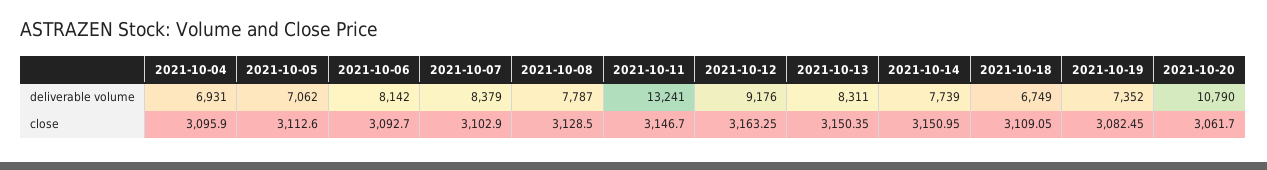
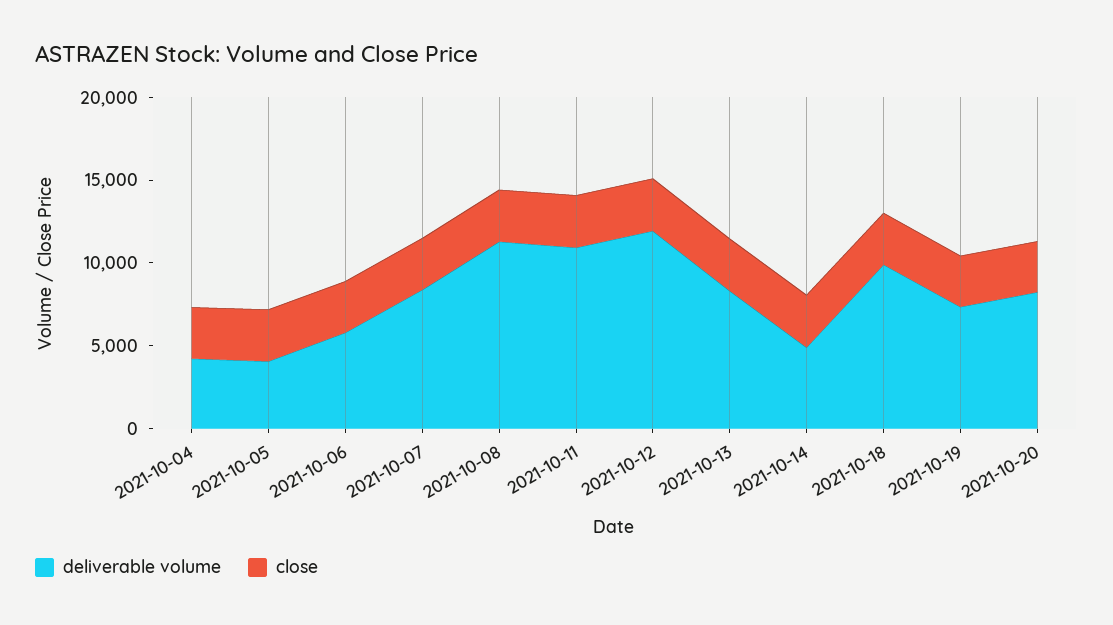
deliverable volume, 2021-10-04: 6931 -> 4000
deliverable volume, 2021-10-05: 7062 -> 4000
deliverable volume, 2021-10-06: 8142 -> 6000
deliverable volume, 2021-10-08: 7787 -> 11000
deliverable volume, 2021-10-11: 13241 -> 11000
deliverable volume, 2021-10-12: 9176 -> 12000
deliverable volume, 2021-10-14: 7739 -> 5000
deliverable volume, 2021-10-18: 6749 -> 10000
deliverable volume, 2021-10-20: 10790 -> 8000

